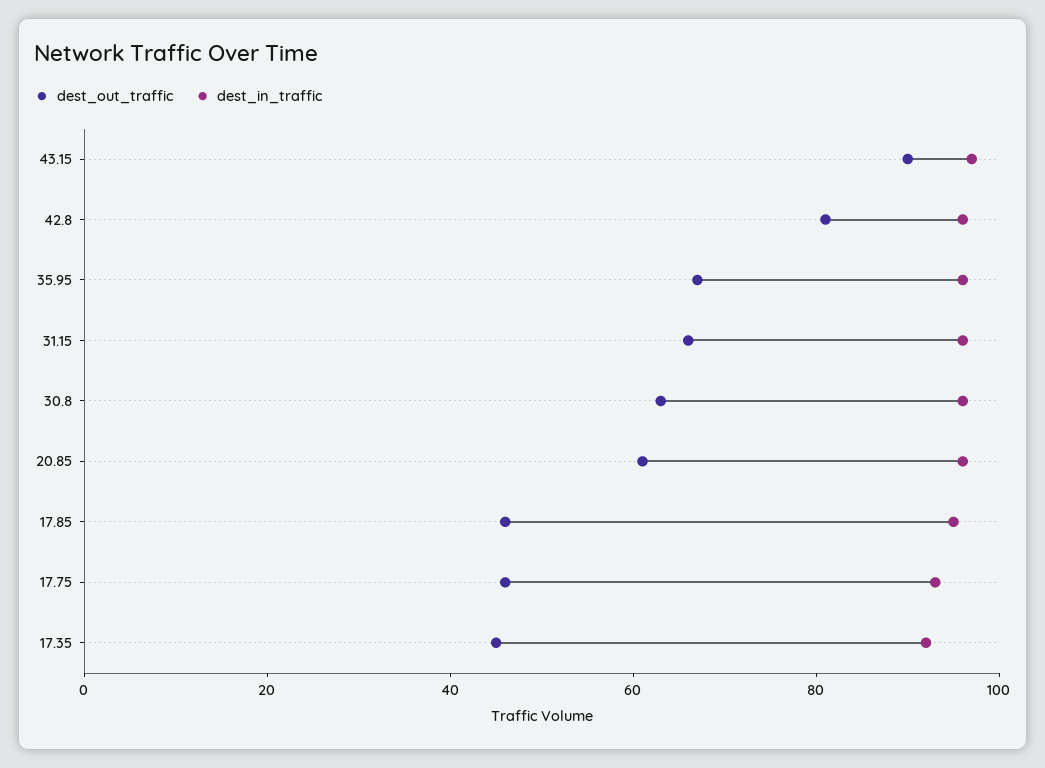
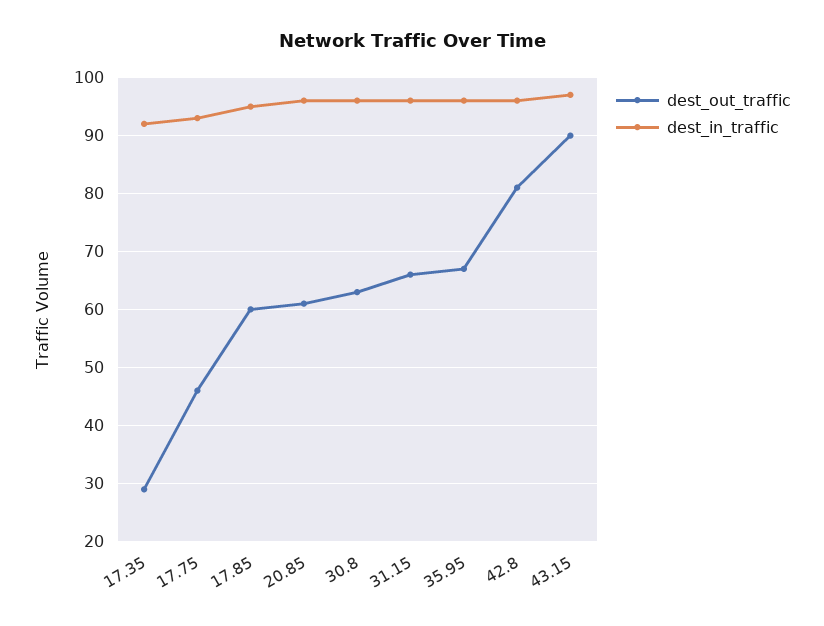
dest_out_traffic, 17.85: 45 -> 60
dest_out_traffic, 17.35: 45 -> 30

